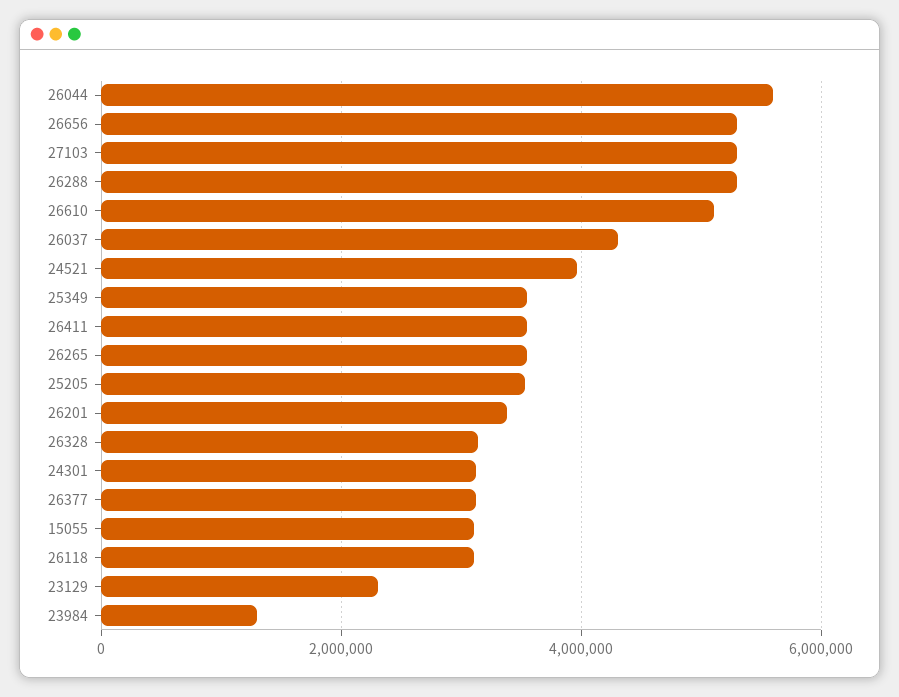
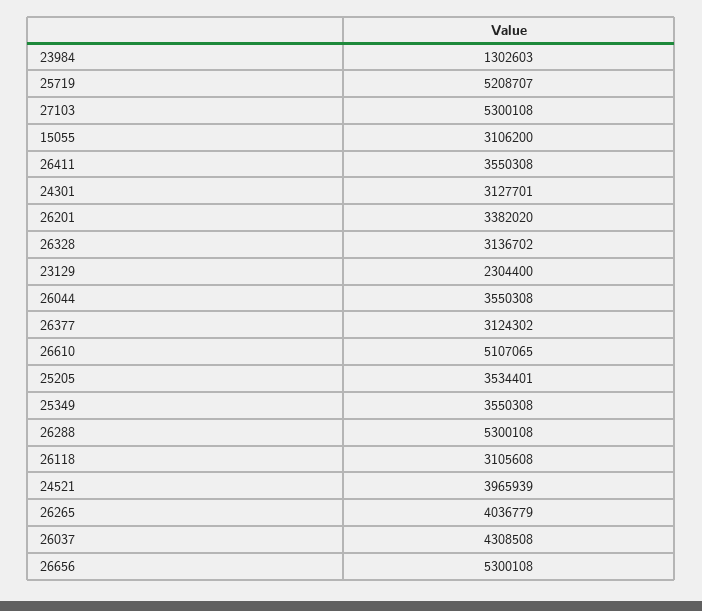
26044: 5600000 -> 3550308
26265: 3600000 -> 4036779
25719: none -> 5208707

